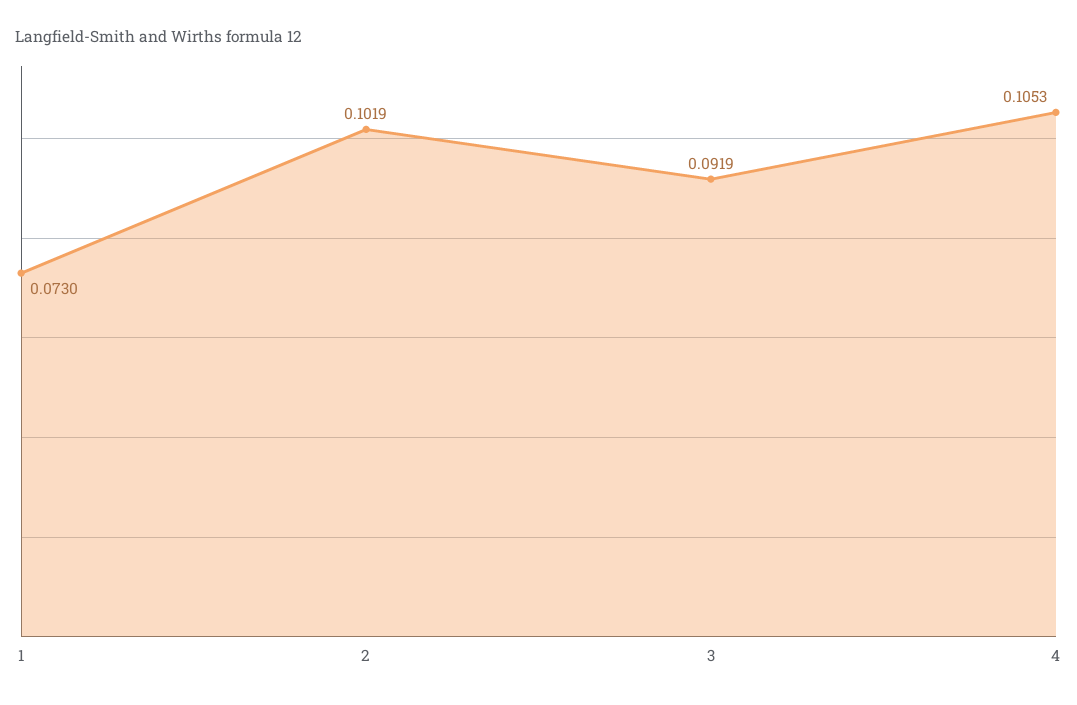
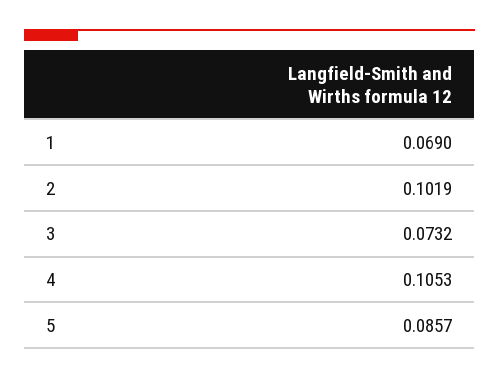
1: 0.073 -> 0.069
3: 0.0919 -> 0.0732
5: none -> 0.0857

